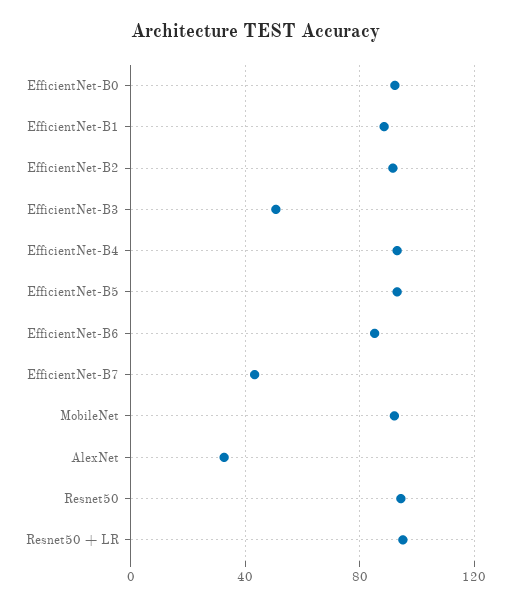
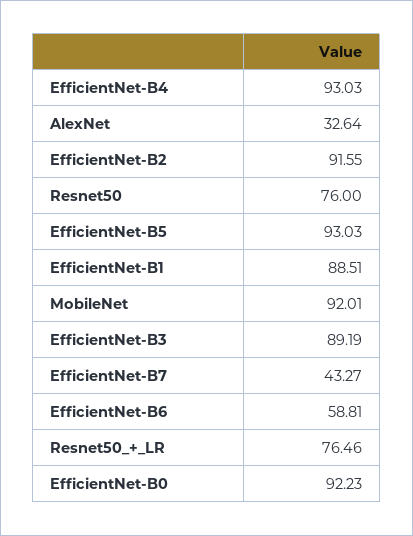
EfficientNet-B3: 50 -> 89.19
EfficientNet-B6: 85 -> 58.81
Resnet50: 95 -> 76
Resnet50 + LR: 95 -> 76.46

